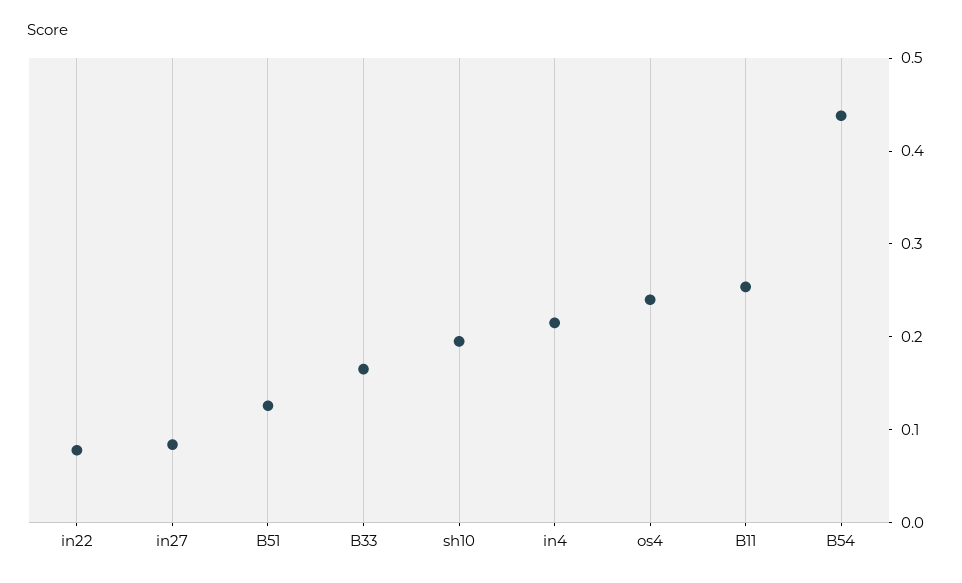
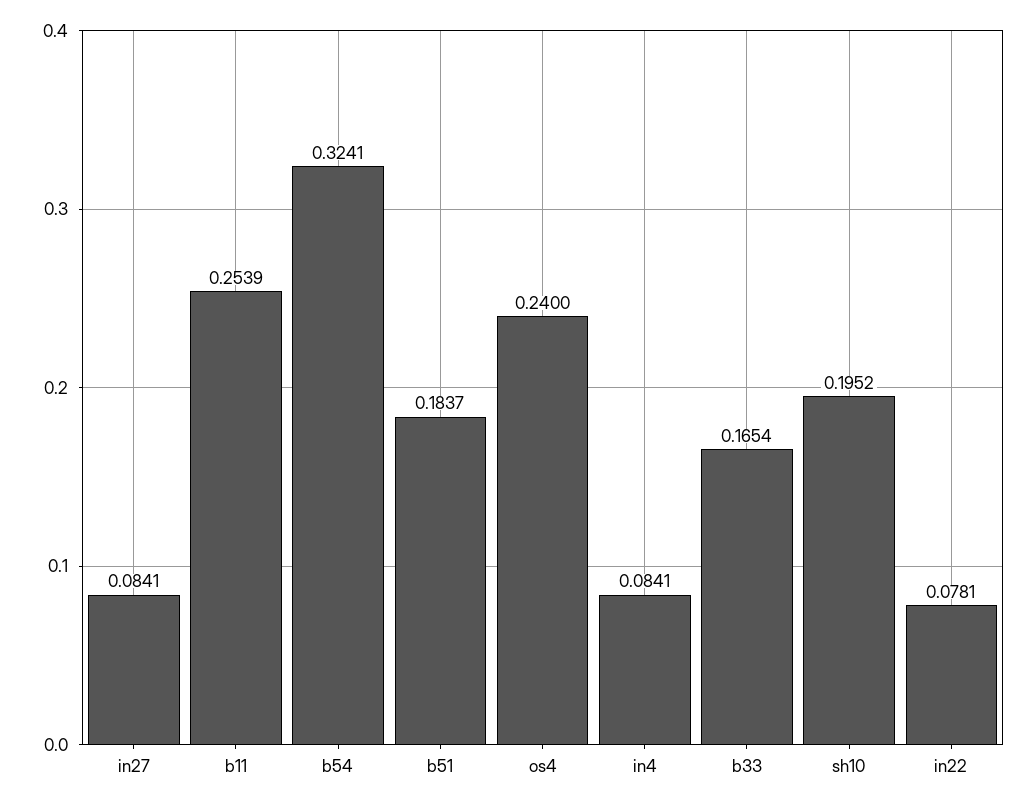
B51: 0.12 -> 0.1837
in4: 0.22 -> 0.0841
B54: 0.44 -> 0.3241

